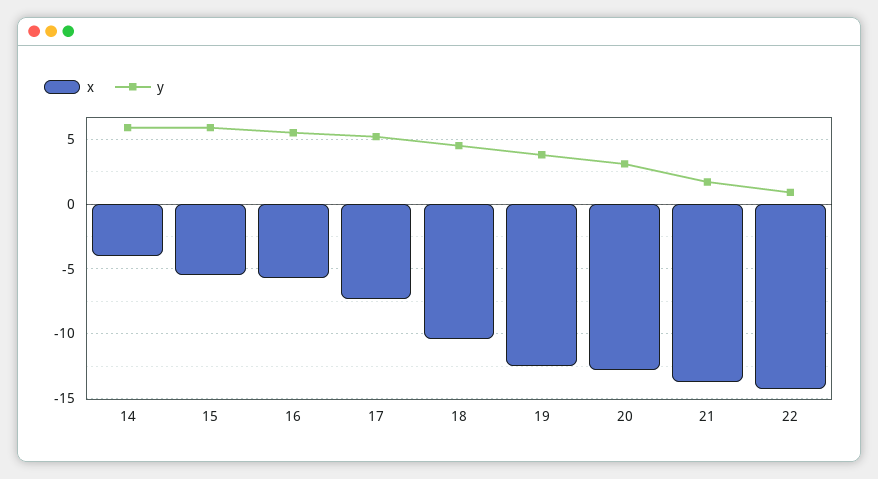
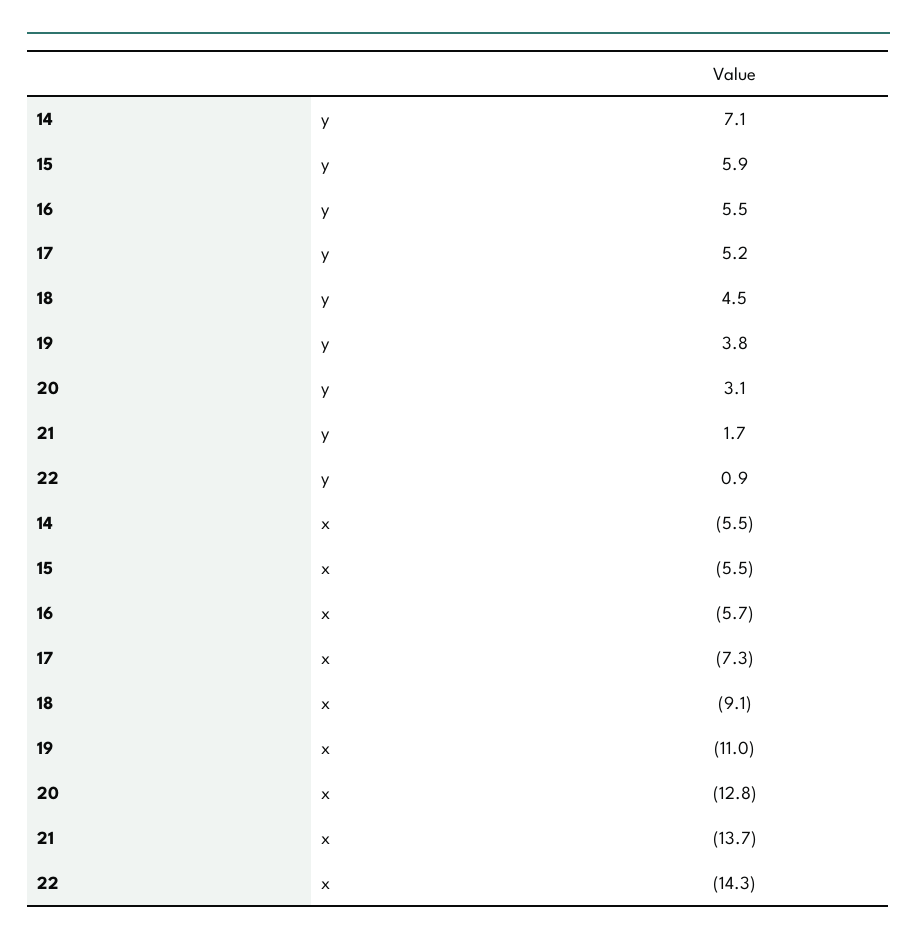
x, 14: -4 -> -5.5
y, 14: 6 -> 7.1
x, 18: -10.5 -> -9.1
x, 19: -12.5 -> -11

